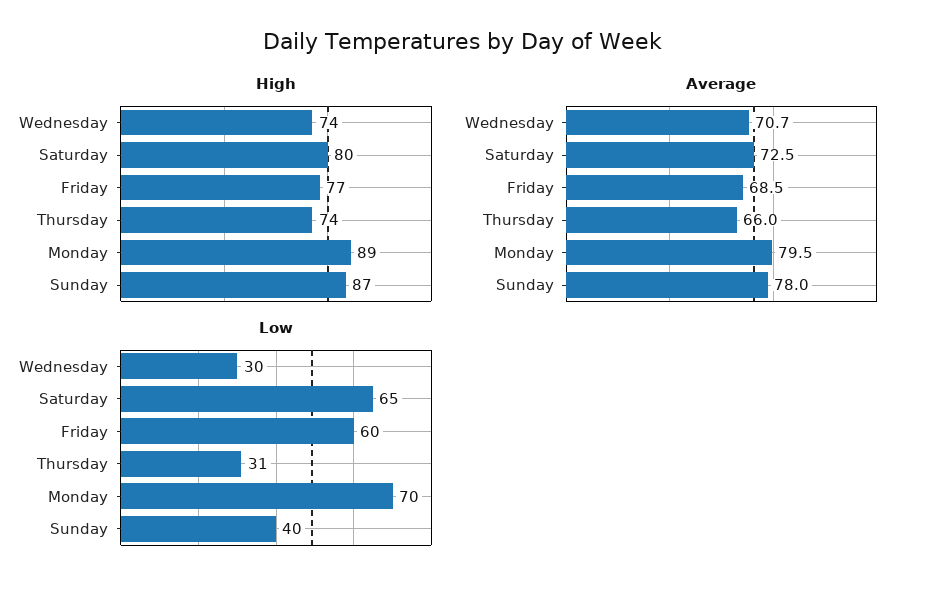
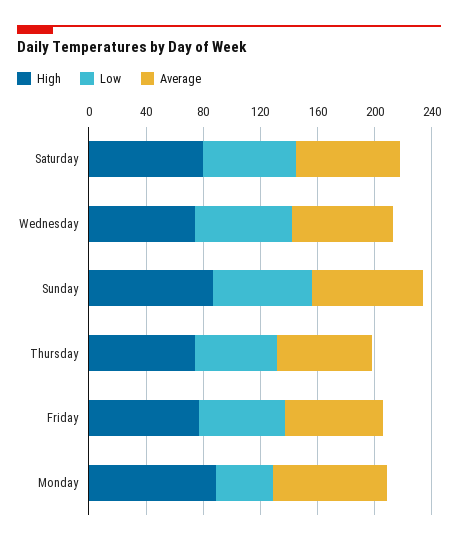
Low, Wednesday: 30 -> 70
Low, Thursday: 31 -> 60
Low, Monday: 70 -> 40
Low, Sunday: 40 -> 70

